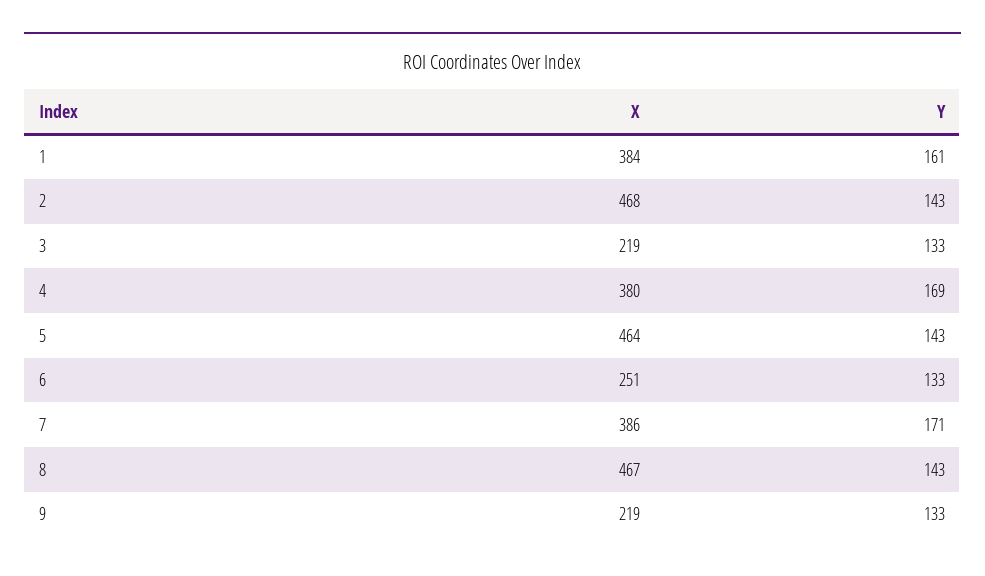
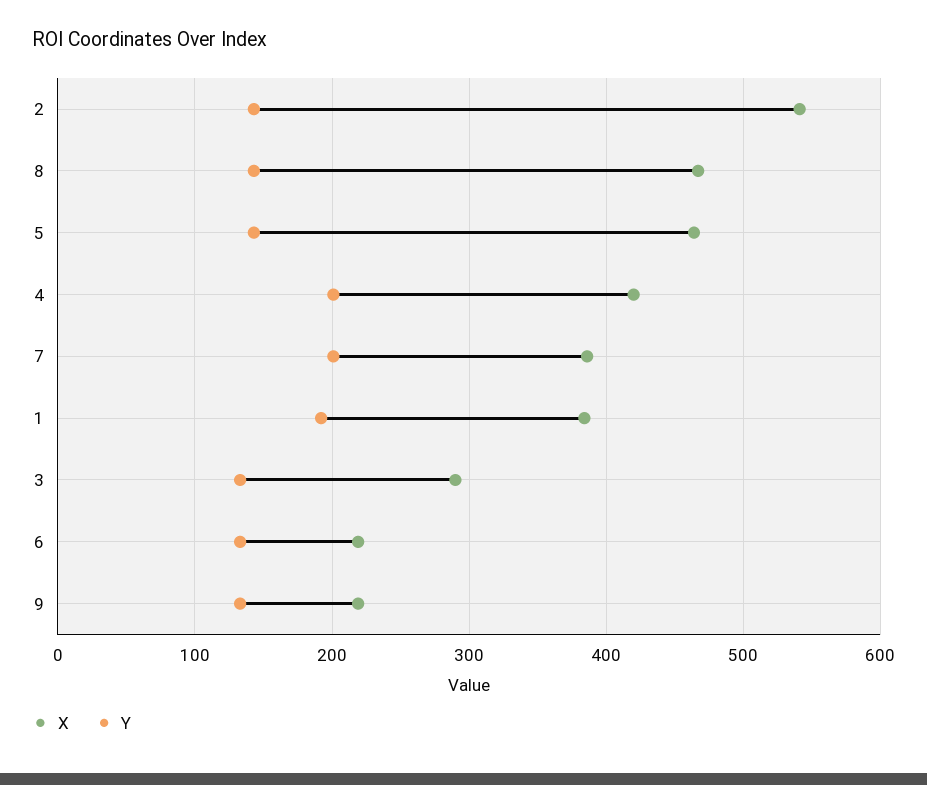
Y, 1: 161 -> 190
X, 2: 468 -> 540
X, 3: 219 -> 290
X, 4: 380 -> 420
Y, 4: 169 -> 200
X, 6: 251 -> 220
Y, 7: 171 -> 200

